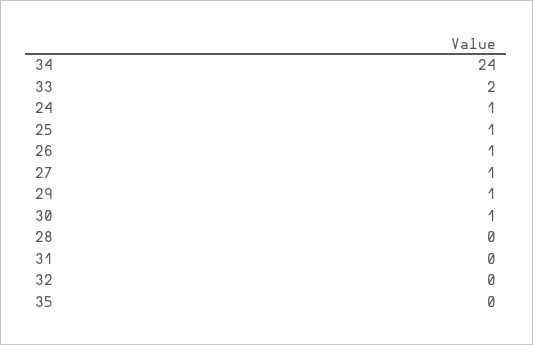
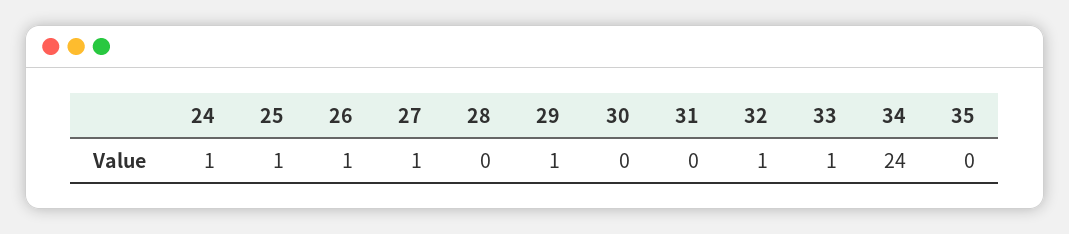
33: 2 -> 1
30: 1 -> 0
32: 0 -> 1

